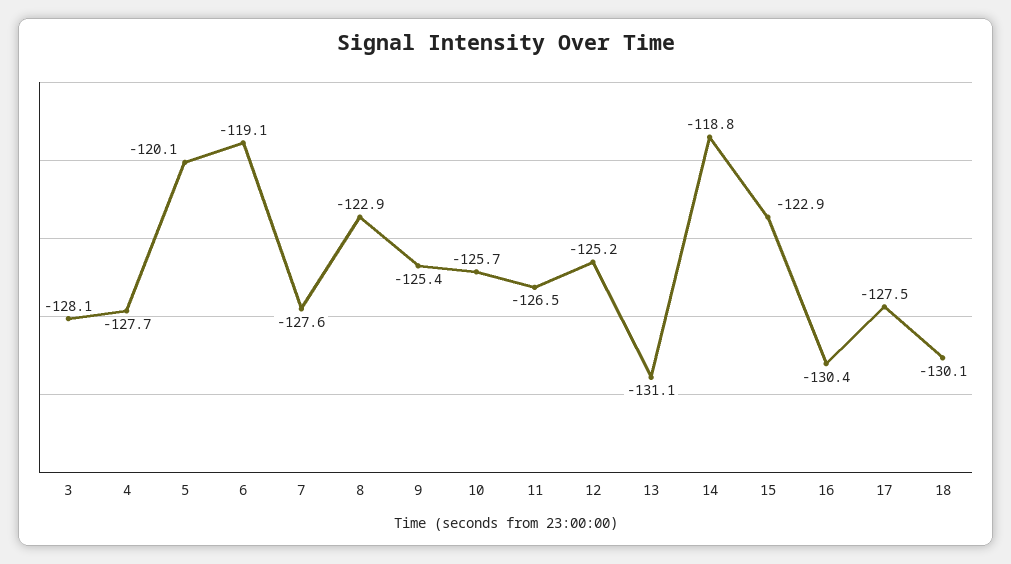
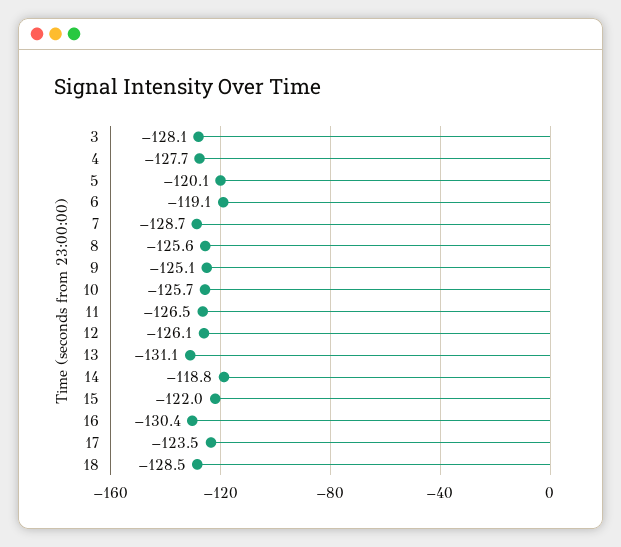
7: -127.6 -> -128.7
8: -122.9 -> -125.6
9: -125.4 -> -125.1
12: -125.2 -> -126.1
15: -122.9 -> -122
17: -127.5 -> -123.5
18: -130.1 -> -128.5

